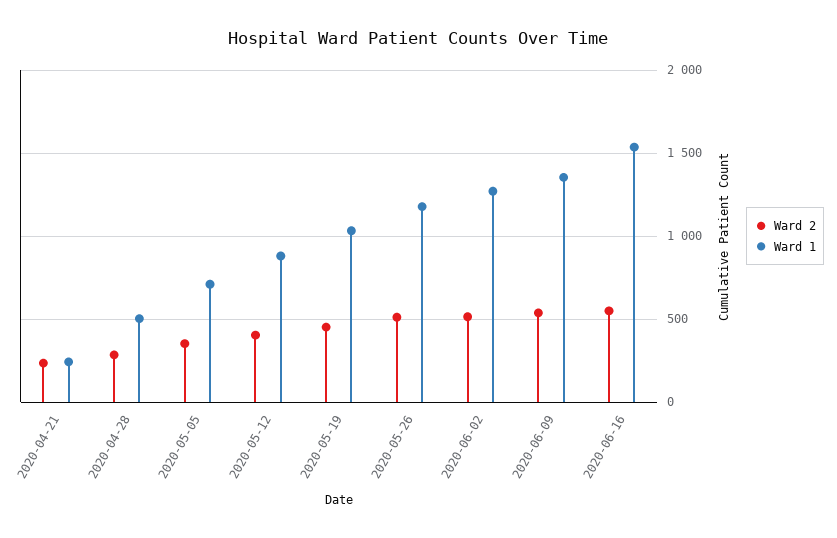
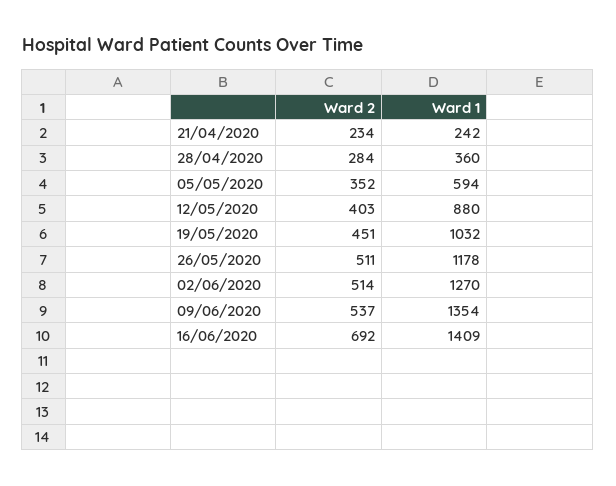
Ward 1, 2020-04-28: 500 -> 360
Ward 1, 2020-05-05: 700 -> 594
Ward 2, 2020-06-16: 550 -> 692
Ward 1, 2020-06-16: 1550 -> 1409

